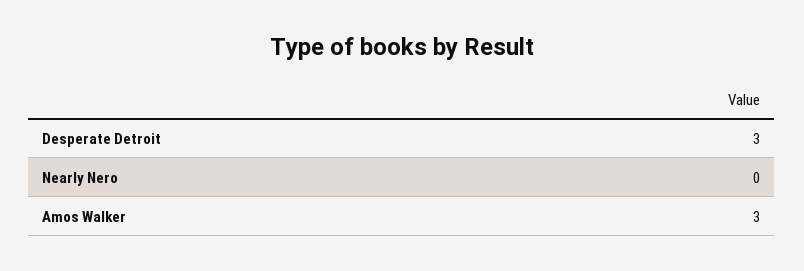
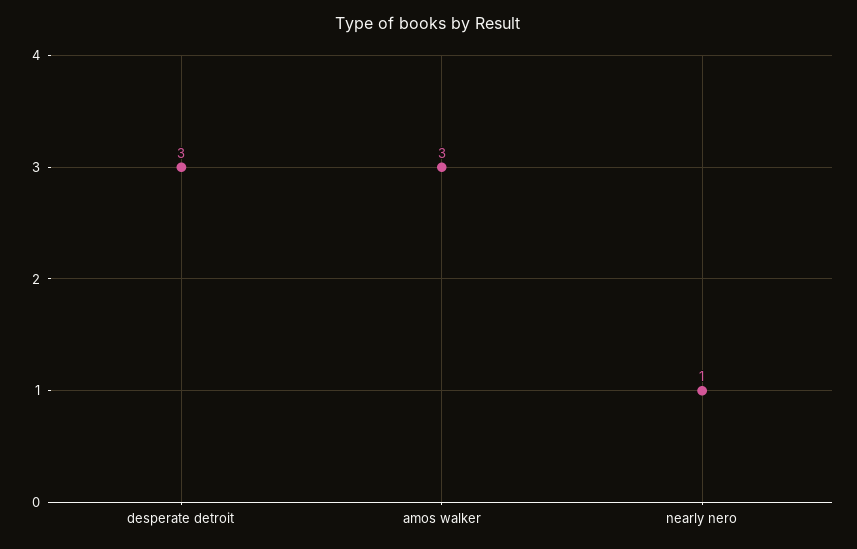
Nearly Nero: 0 -> 1

